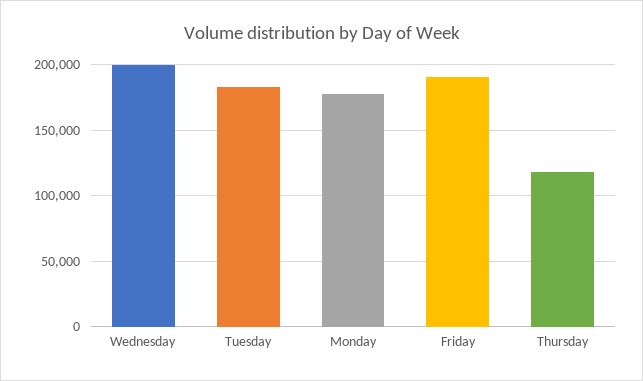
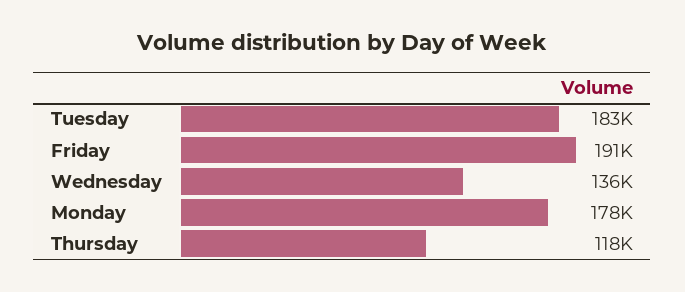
Wednesday: 200000 -> 136000

